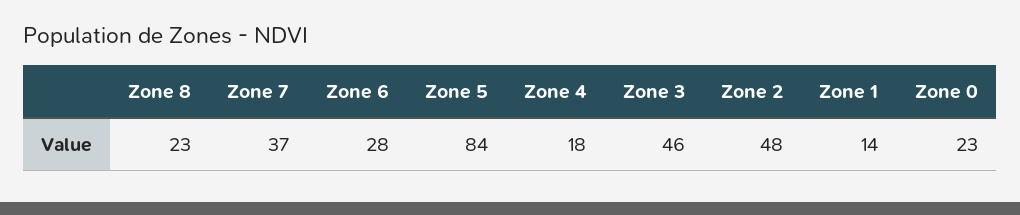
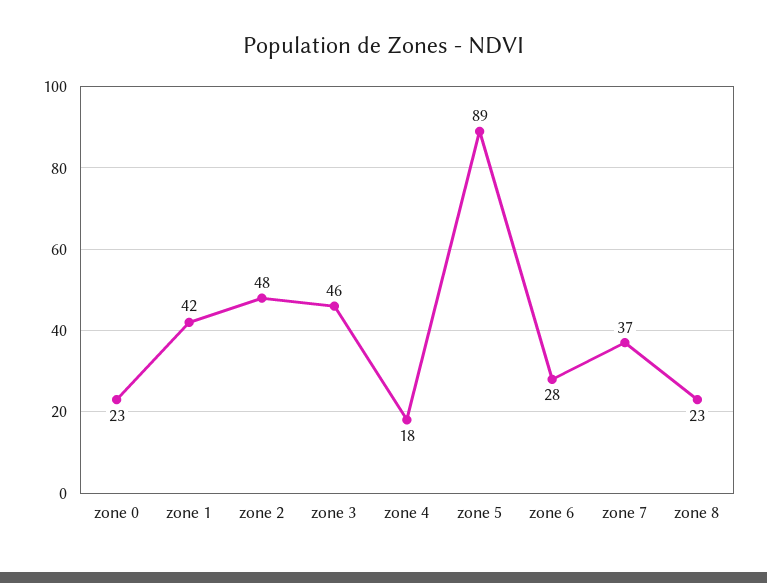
Zone 5: 84 -> 89
Zone 1: 14 -> 42

